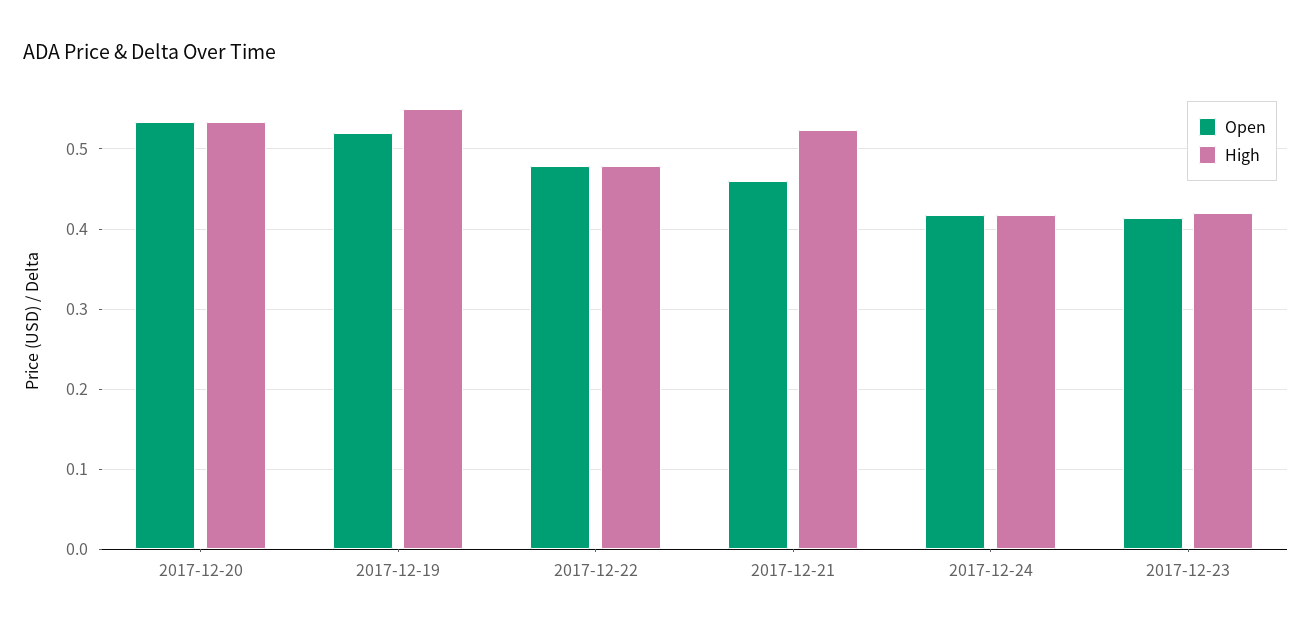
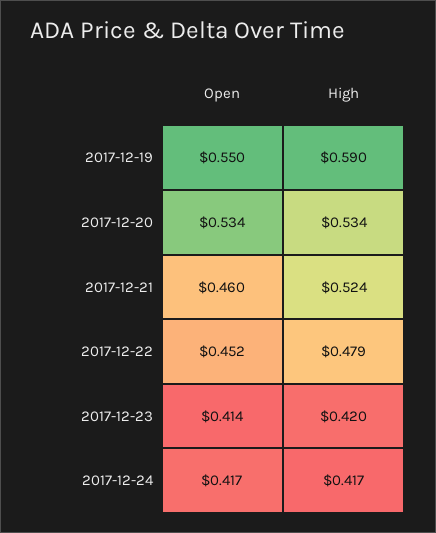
Open, 2017-12-19: 0.52 -> 0.55
High, 2017-12-19: 0.55 -> 0.59
Open, 2017-12-22: 0.48 -> 0.452

